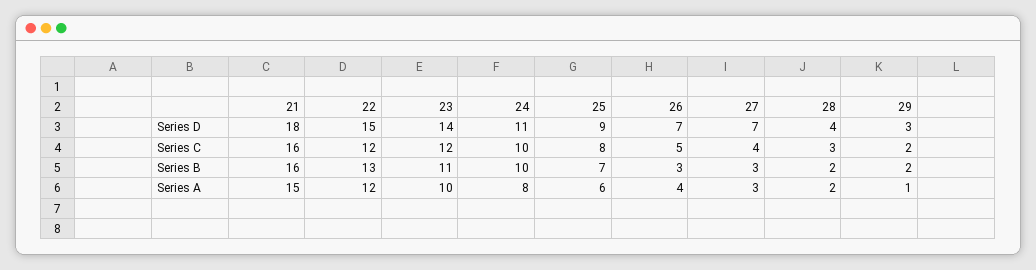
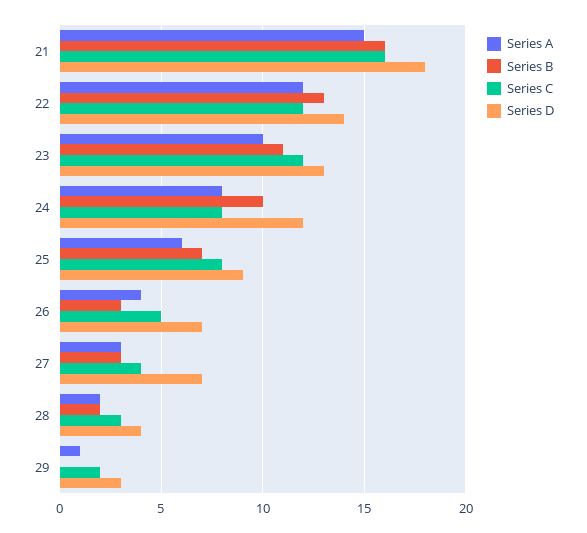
Series D, 22: 15 -> 14
Series D, 23: 14 -> 13
Series D, 24: 11 -> 12
Series C, 24: 10 -> 8
Series B, 29: 2 -> 0

